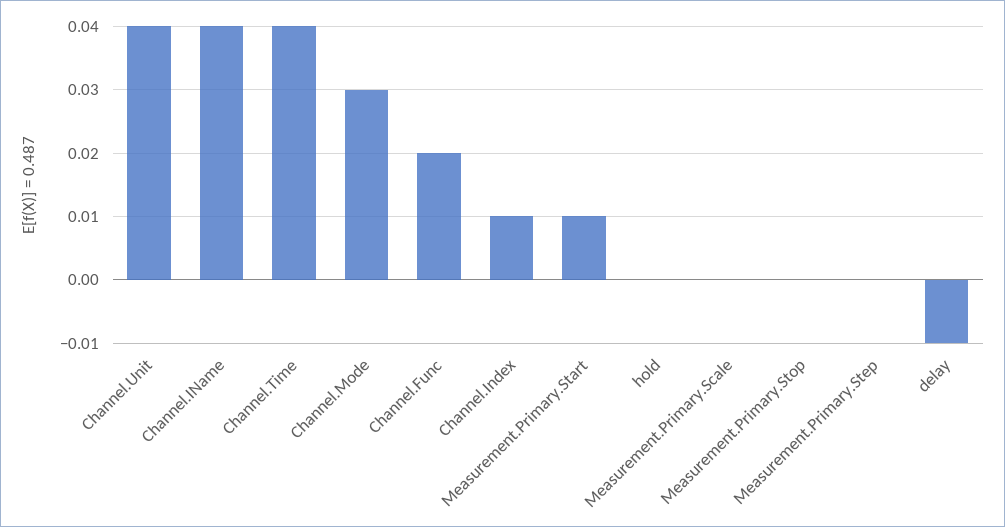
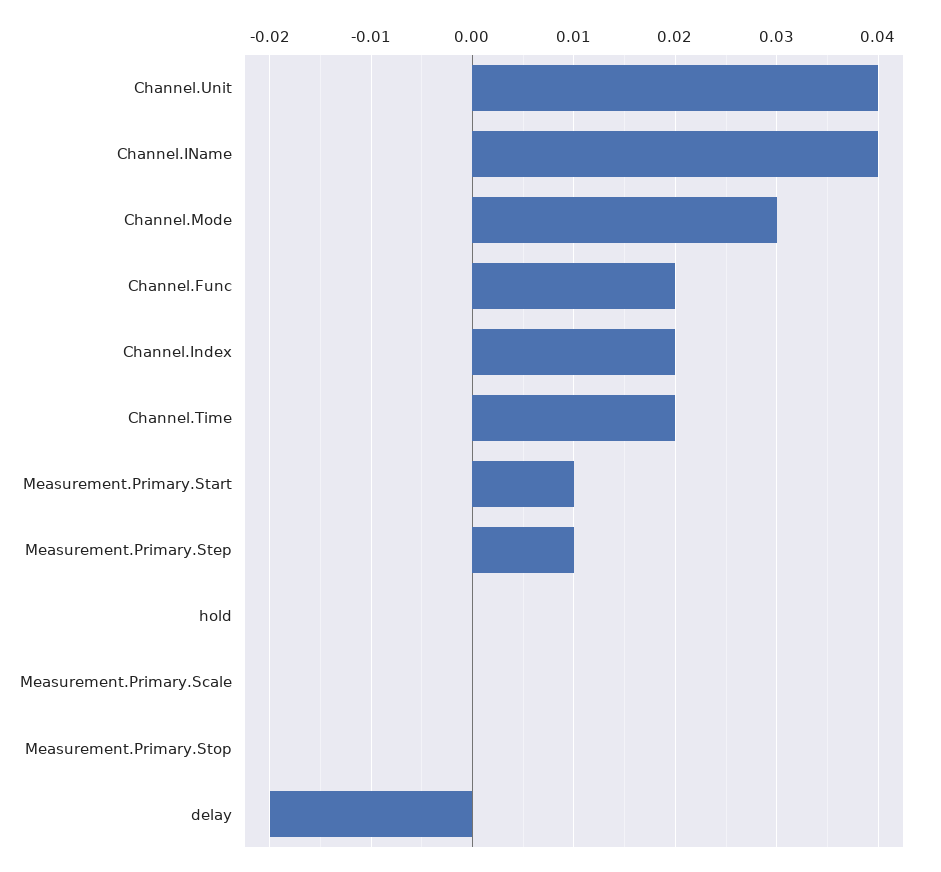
Channel.Time: 0.04 -> 0.02
Channel.Index: 0.01 -> 0.02
Measurement.Primary.Step: 0 -> 0.01
delay: -0.01 -> -0.02

